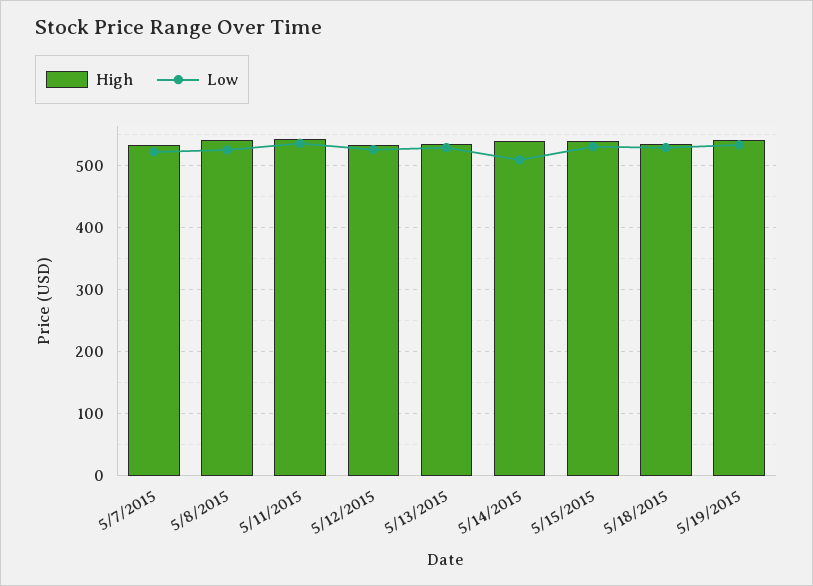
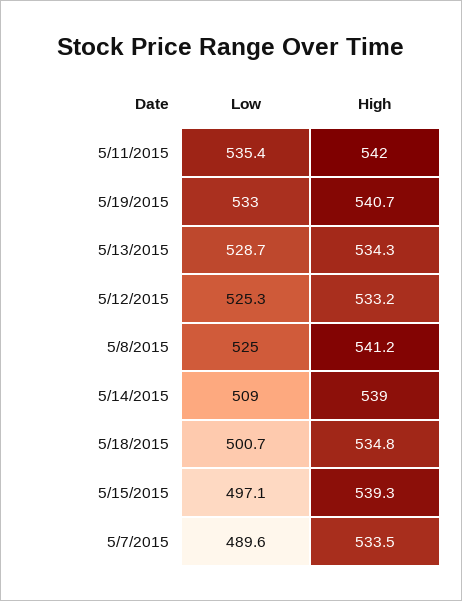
Low, 5/7/2015: 520 -> 489.6
Low, 5/15/2015: 530 -> 497.1
Low, 5/18/2015: 530 -> 500.7

